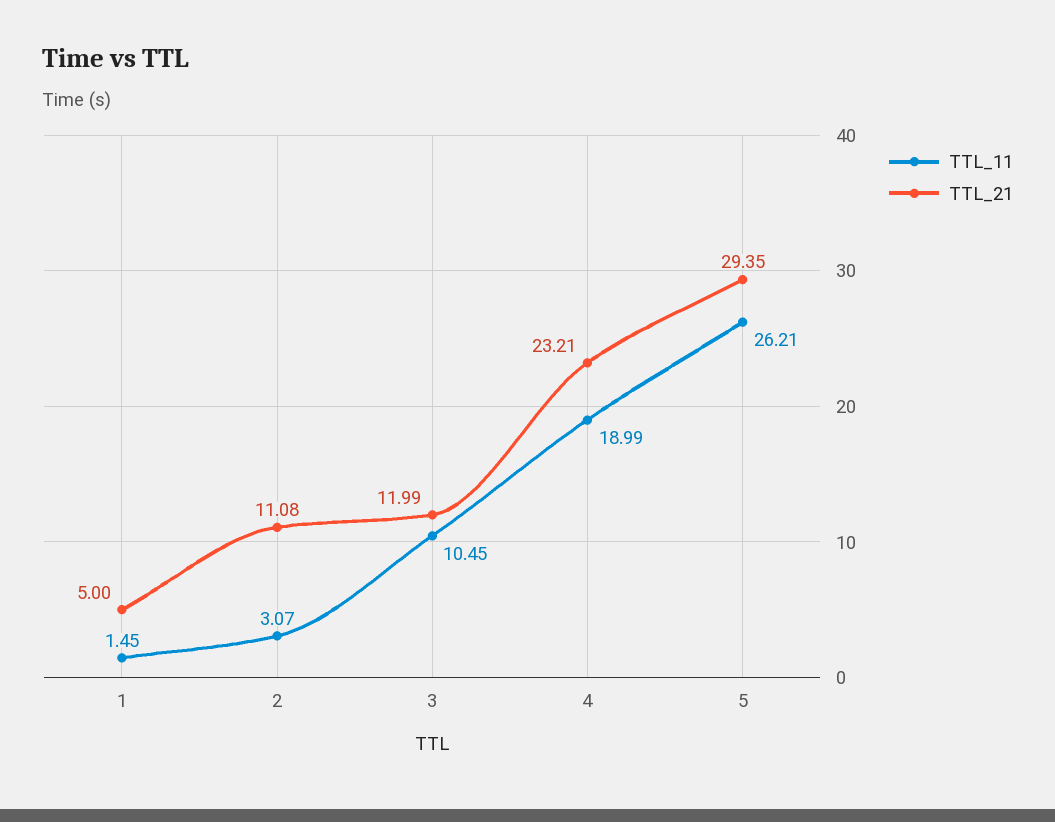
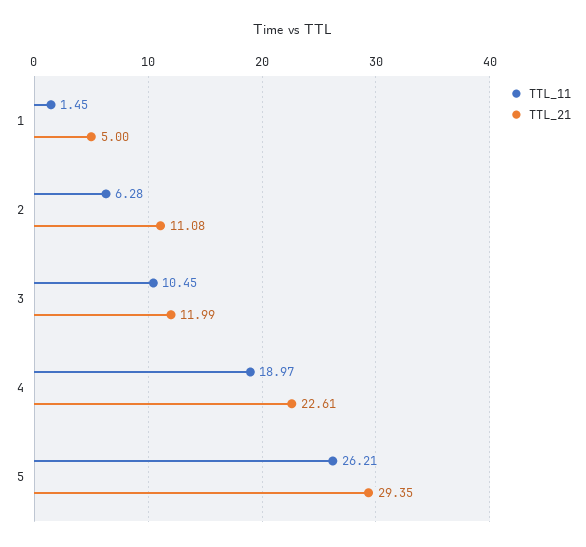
TTL_11, 2: 3.07 -> 6.28
TTL_11, 4: 18.99 -> 18.97
TTL_21, 4: 23.21 -> 22.61

